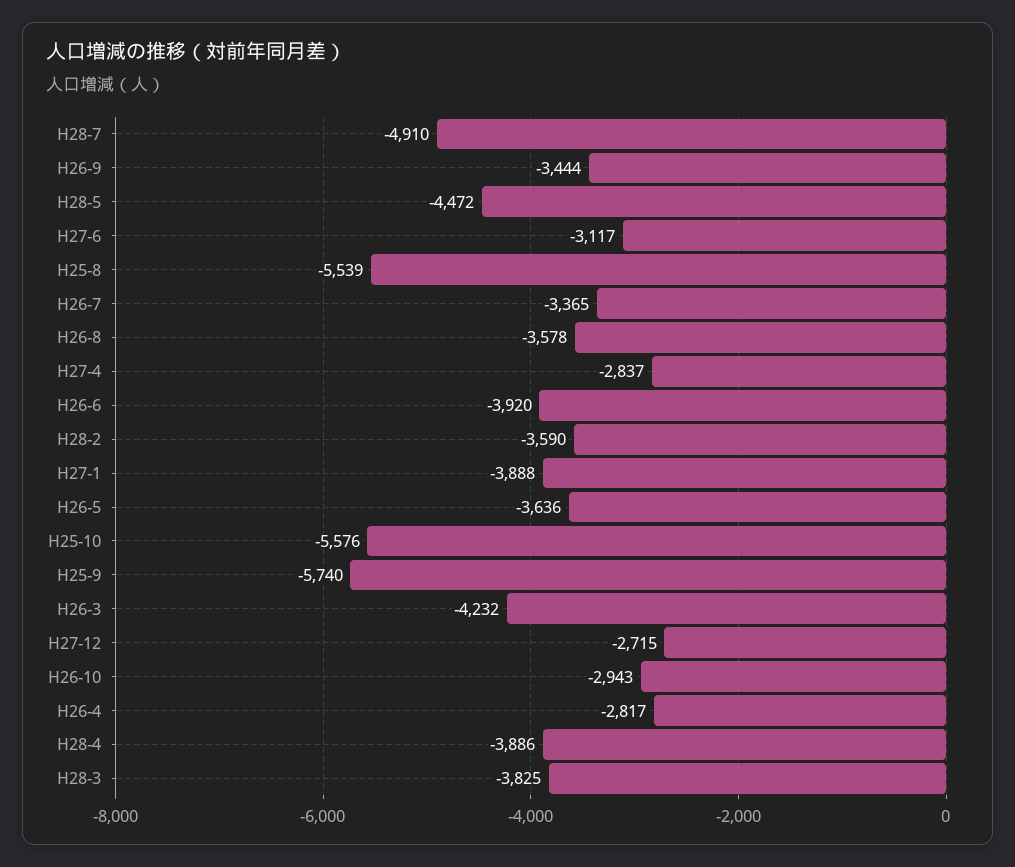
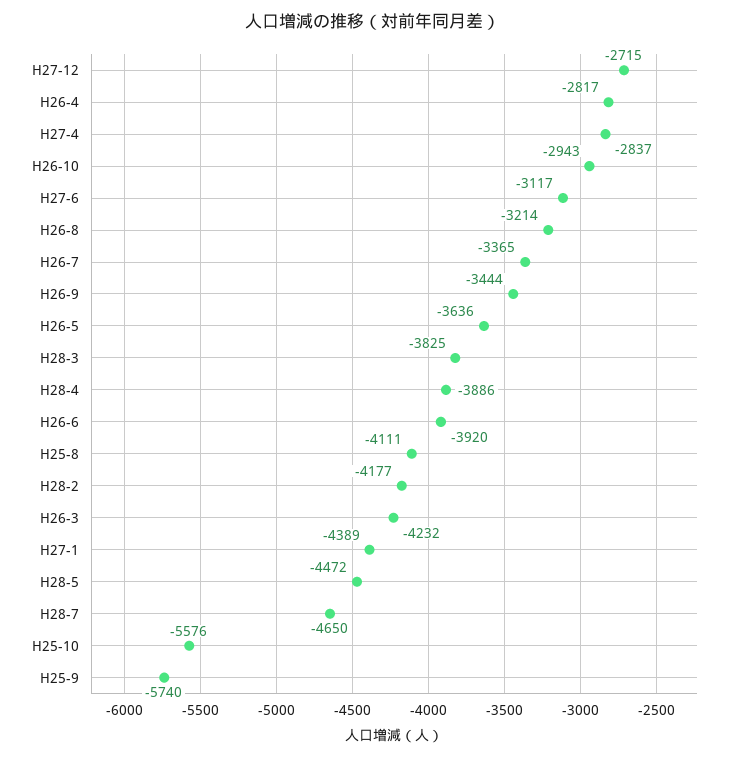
H28-7: -4910 -> -4650
H25-8: -5539 -> -4111
H26-8: -3578 -> -3214
H28-2: -3590 -> -4177
H27-1: -3888 -> -4389

